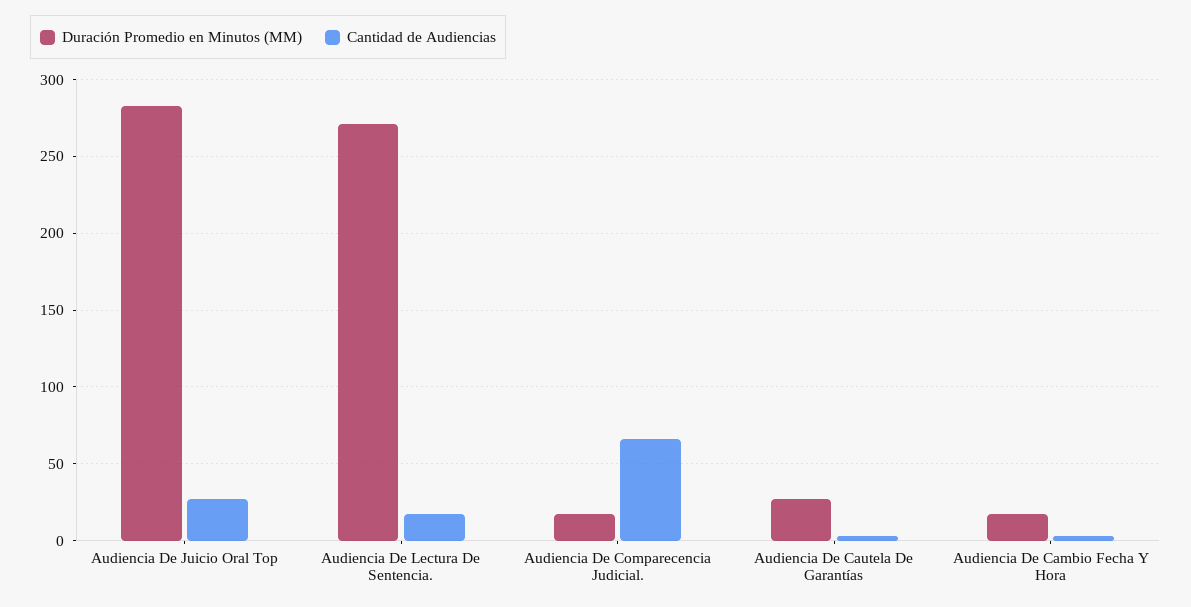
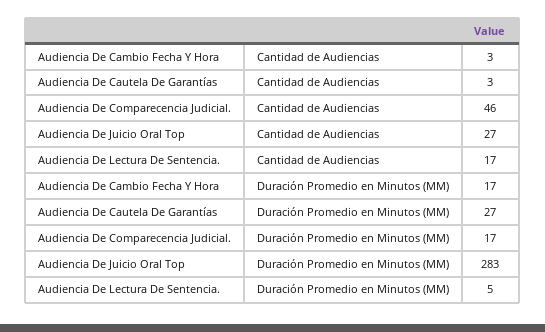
Duración Promedio en Minutos (MM), Audiencia De Lectura De Sentencia.: 270 -> 5
Cantidad de Audiencias, Audiencia De Comparecencia Judicial.: 65 -> 46

